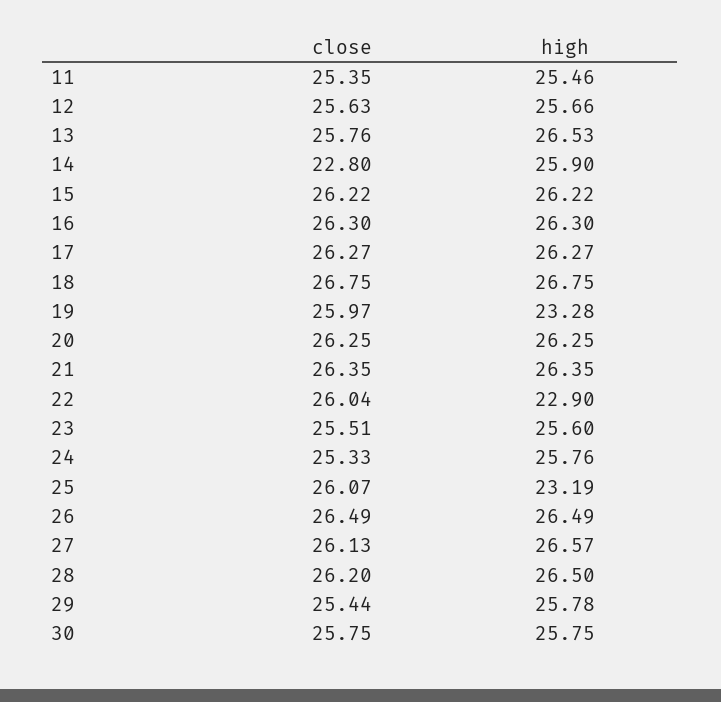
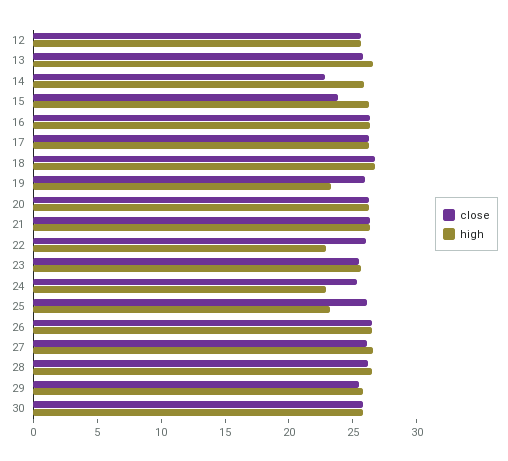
close, 11: 25.35 -> none
high, 11: 25.46 -> none
close, 15: 26.22 -> 24
high, 24: 25.76 -> 23

